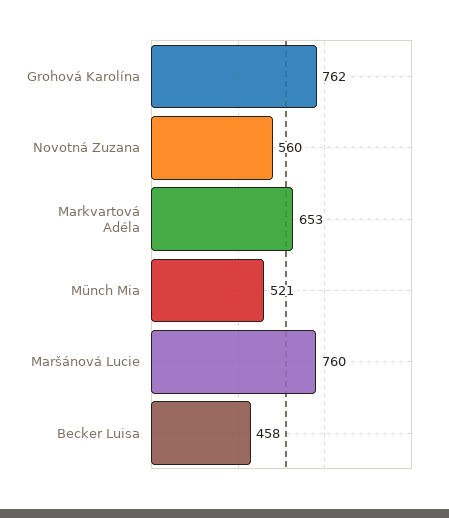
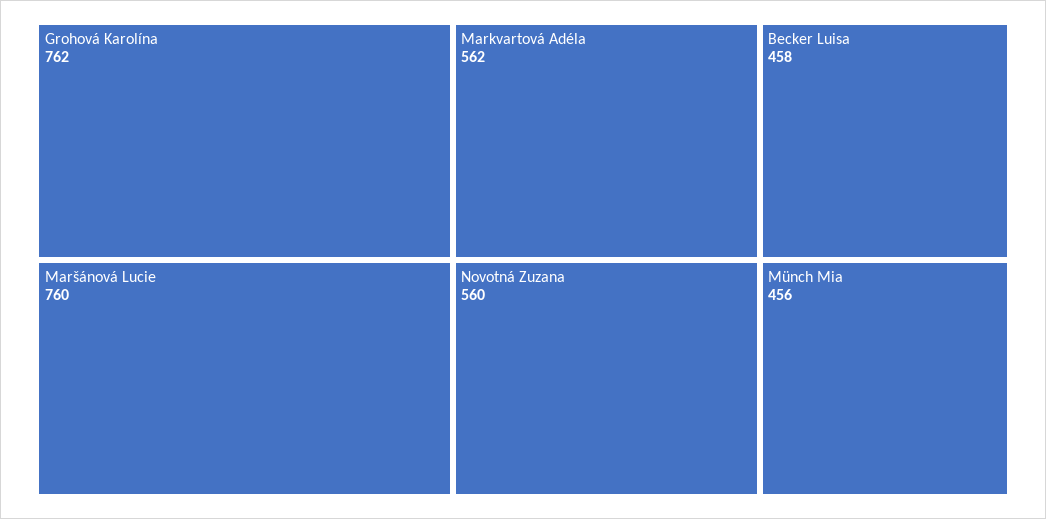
Markvartová Adéla: 653 -> 562
Münch Mia: 521 -> 456

